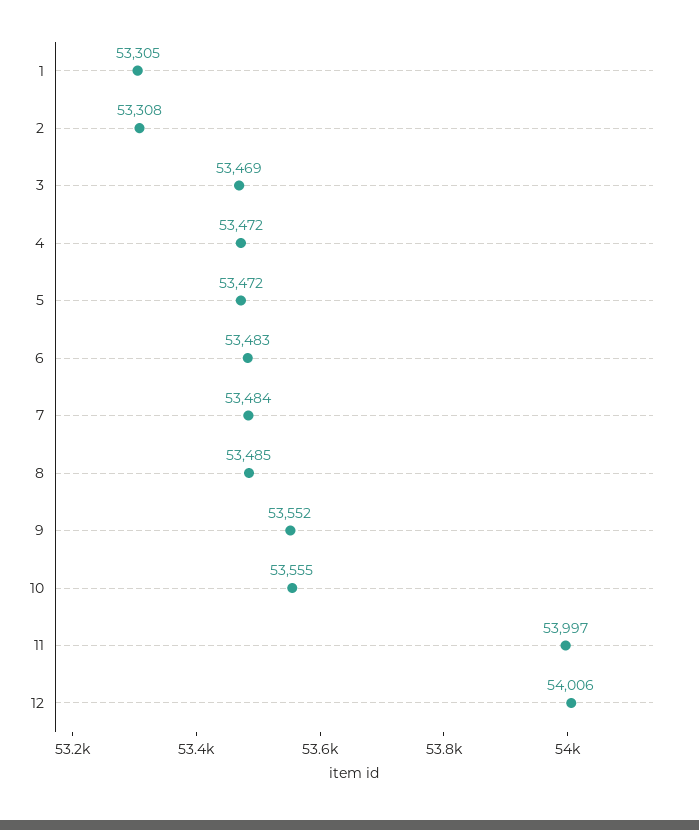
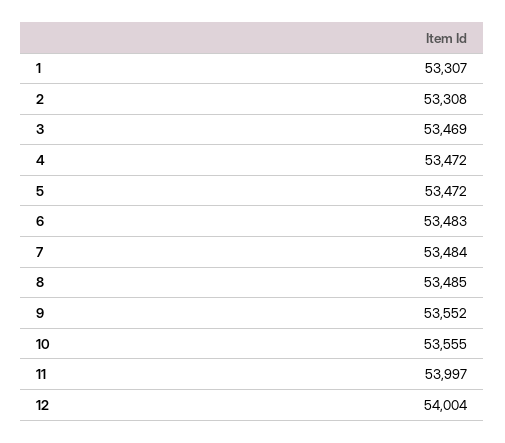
1: 53305 -> 53307
12: 54006 -> 54004

